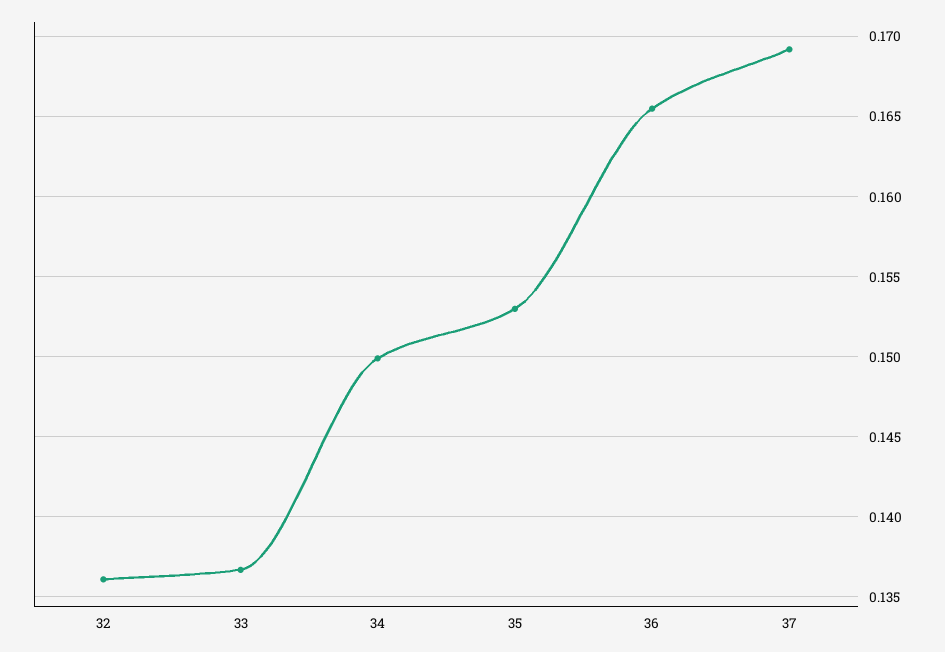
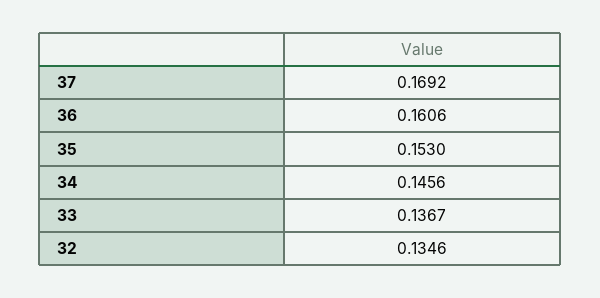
32: 0.136 -> 0.1346
34: 0.15 -> 0.1456
36: 0.1655 -> 0.1606

